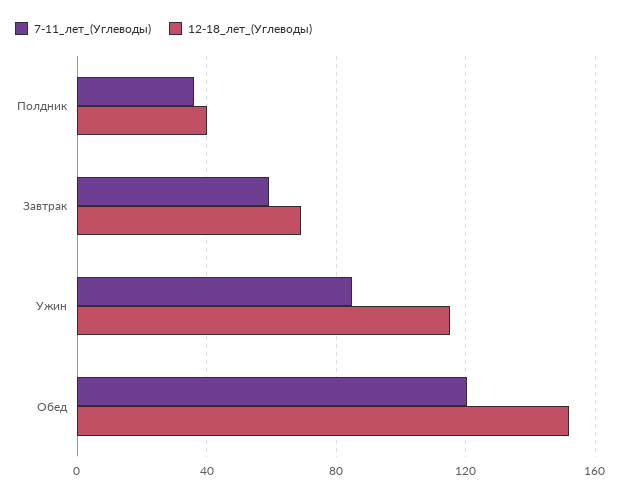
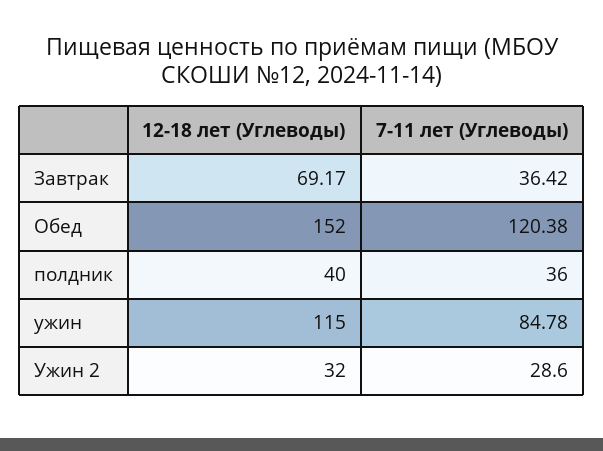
7-11_лет_(Углеводы), Завтрак: 60 -> 36.42
12-18_лет_(Углеводы), Ужин 2: none -> 32
7-11_лет_(Углеводы), Ужин 2: none -> 28.6

